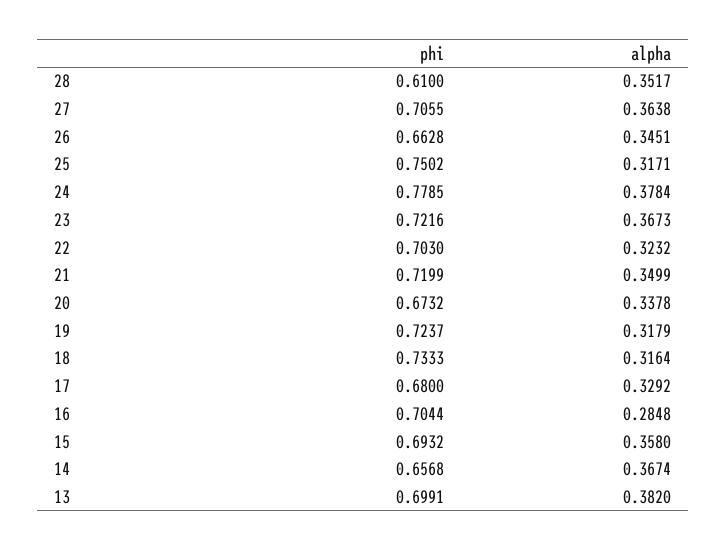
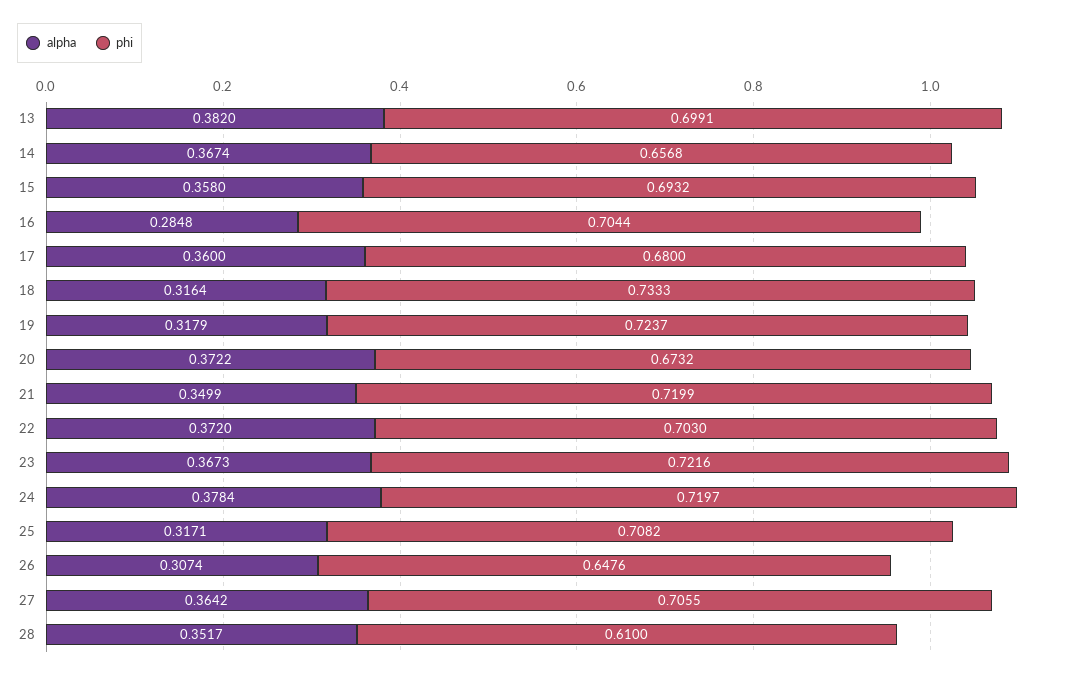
alpha, 27: 0.3638 -> 0.3642
phi, 26: 0.6628 -> 0.6476
alpha, 26: 0.3451 -> 0.3074
phi, 25: 0.7502 -> 0.7082
phi, 24: 0.7785 -> 0.7197
alpha, 22: 0.3232 -> 0.372
alpha, 20: 0.3378 -> 0.3722
alpha, 17: 0.3292 -> 0.36

